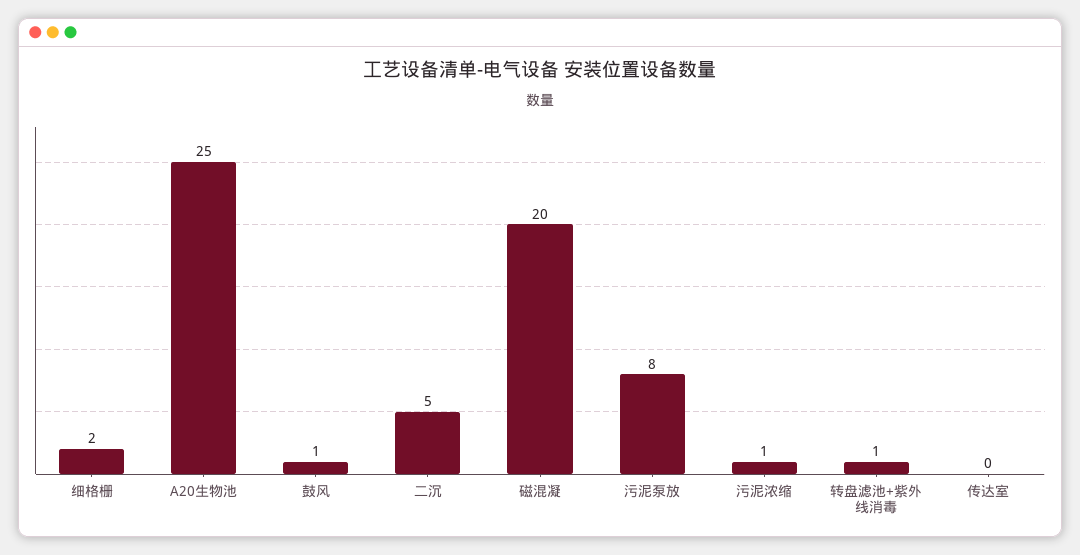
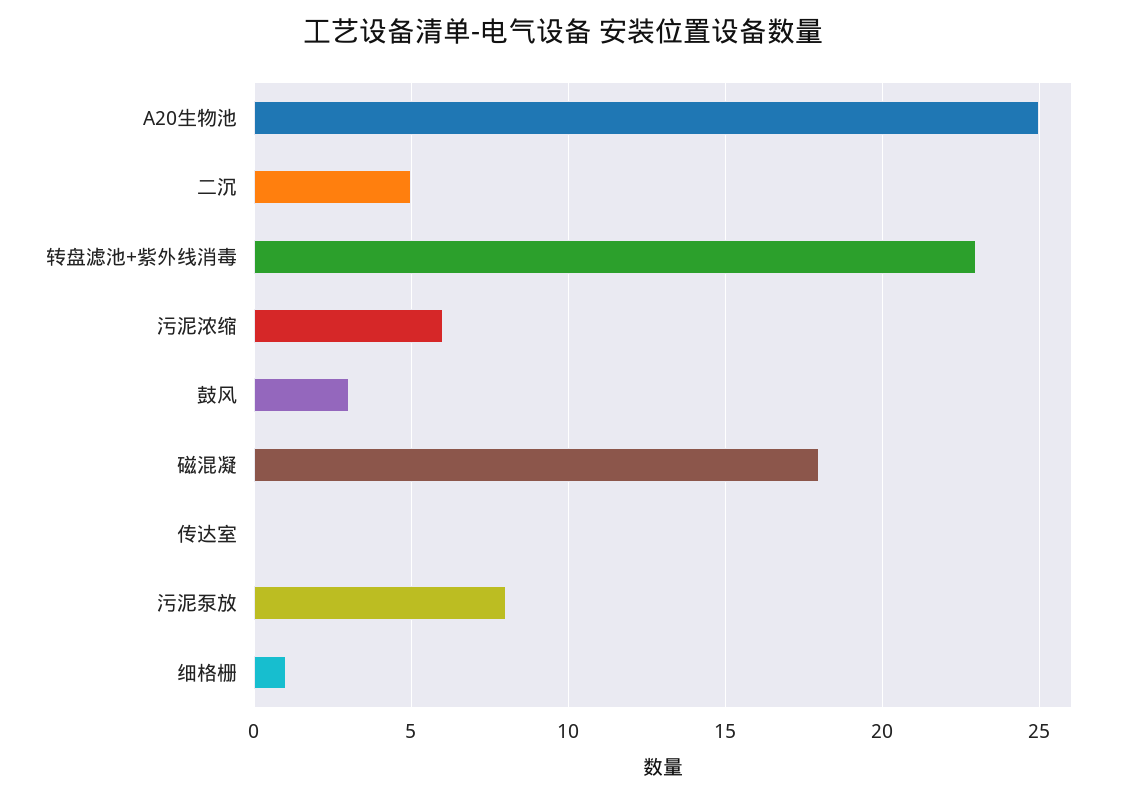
细格栅: 2 -> 1
鼓风: 1 -> 3
磁混凝: 20 -> 18
污泥浓缩: 1 -> 6
转盘滤池+紫外线消毒: 1 -> 23

